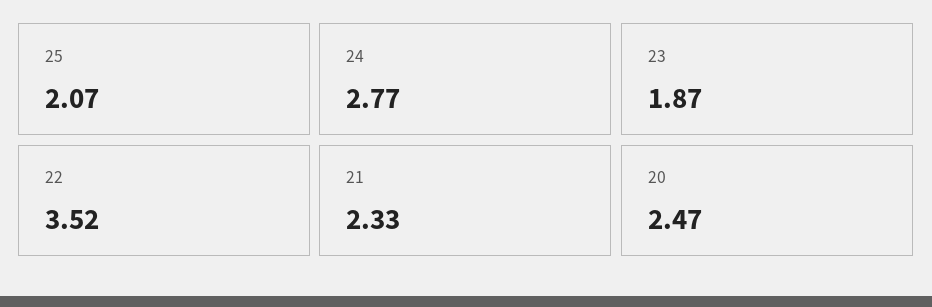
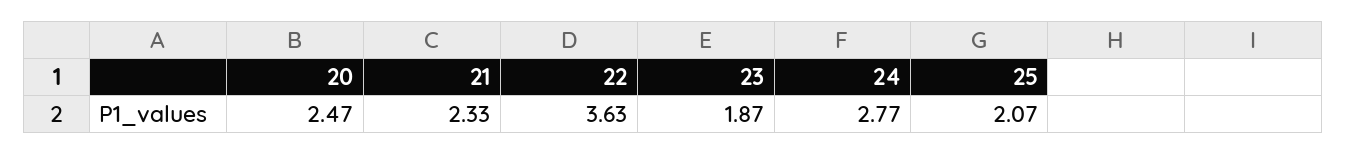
22: 3.52 -> 3.63

